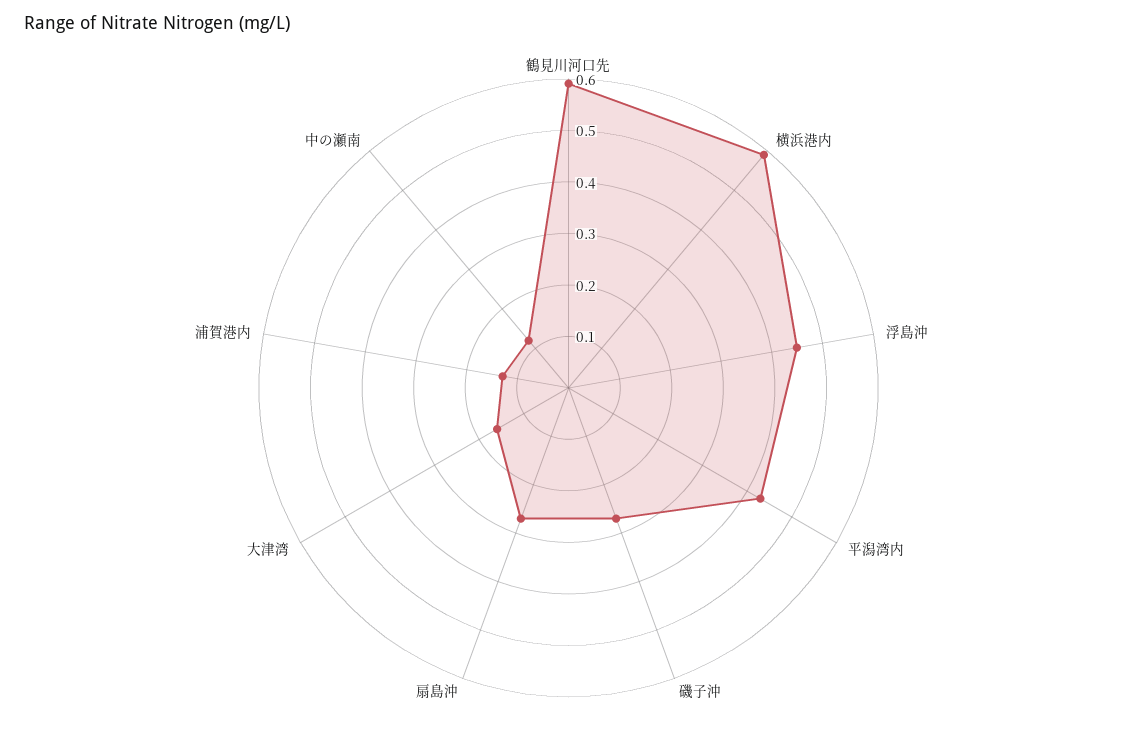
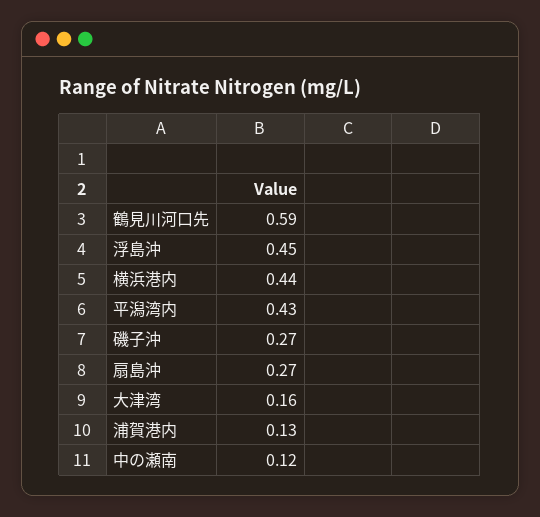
横浜港内: 0.6 -> 0.44

